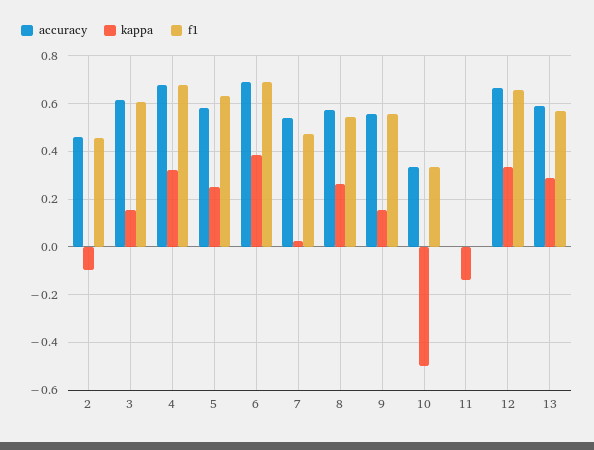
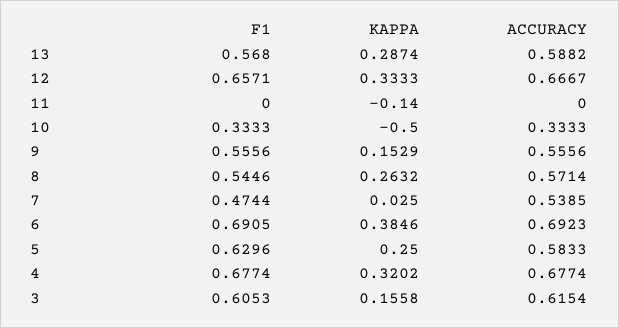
accuracy, 2: 0.45 -> none
kappa, 2: -0.1 -> none
f1, 2: 0.45 -> none

